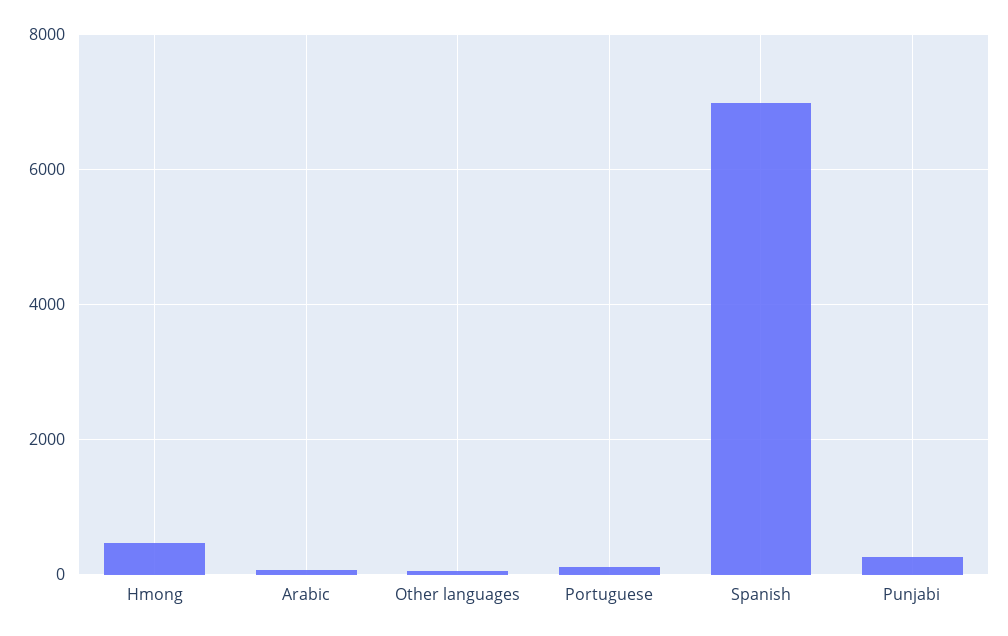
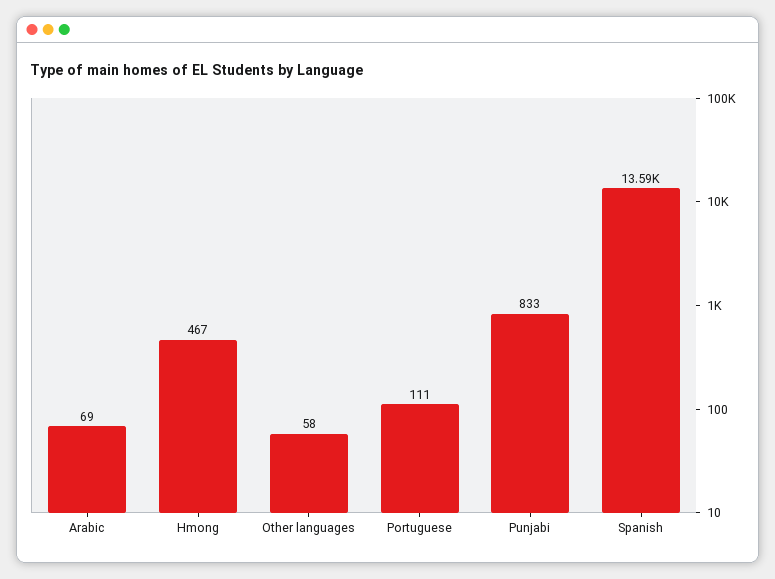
Spanish: 7000 -> 13590
Punjabi: 200 -> 833

